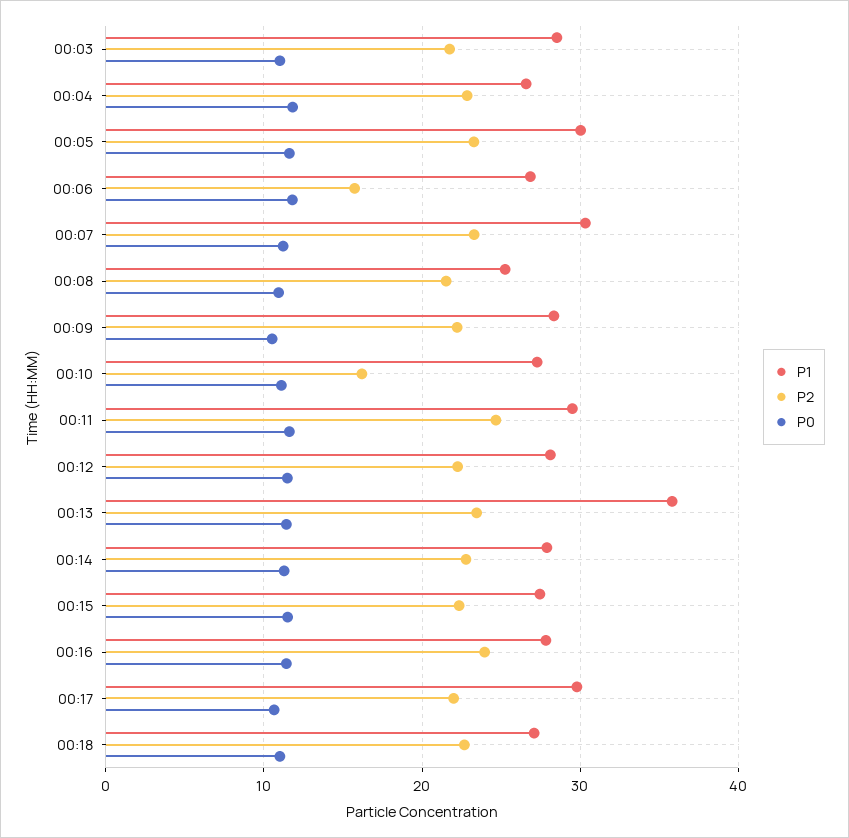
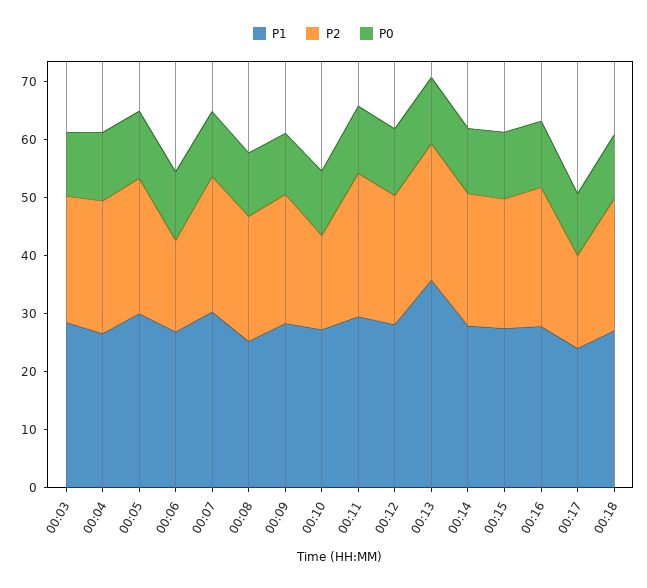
P1, 00:17: 30 -> 24
P2, 00:17: 22 -> 16

